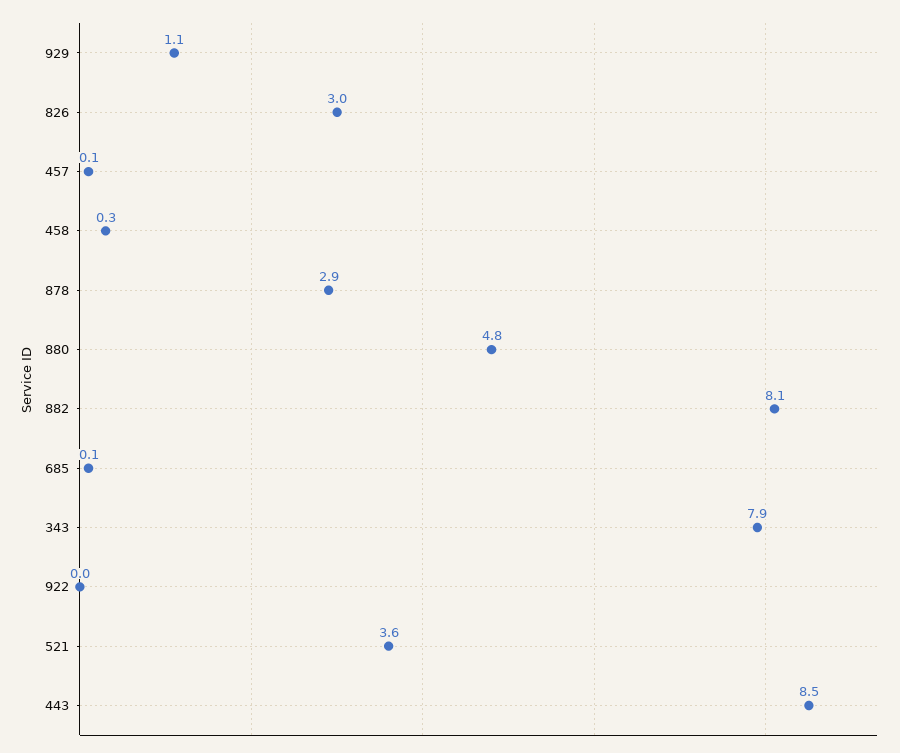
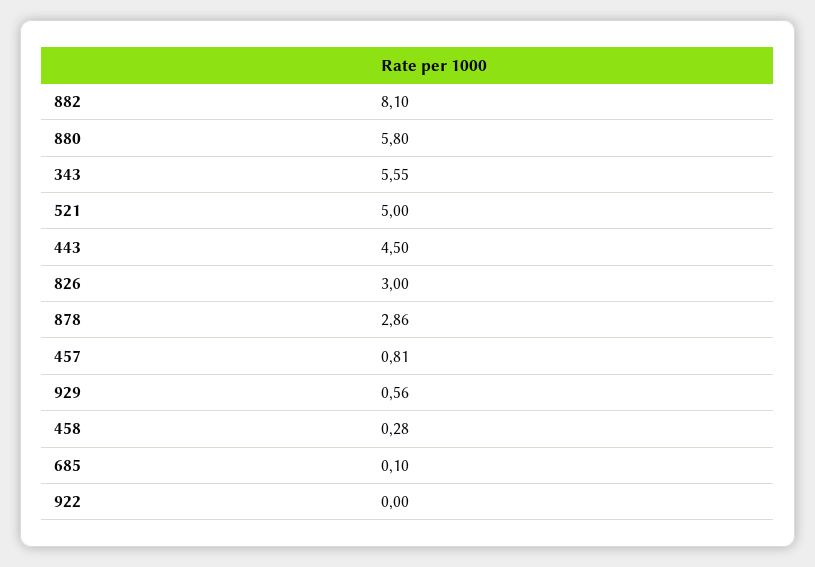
929: 1.1 -> 0.56
457: 0.1 -> 0.81
880: 4.8 -> 5.8
343: 7.9 -> 5.55
521: 3.6 -> 5
443: 8.5 -> 4.5

